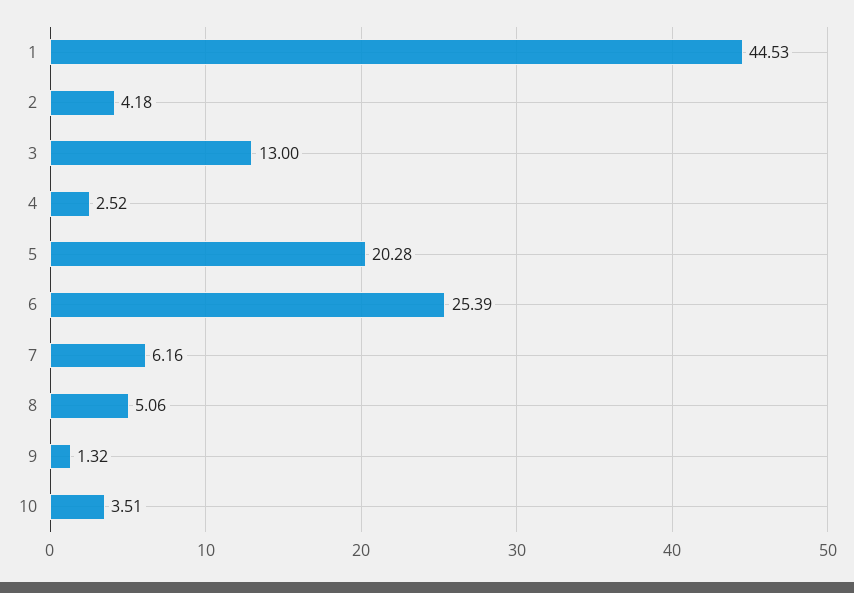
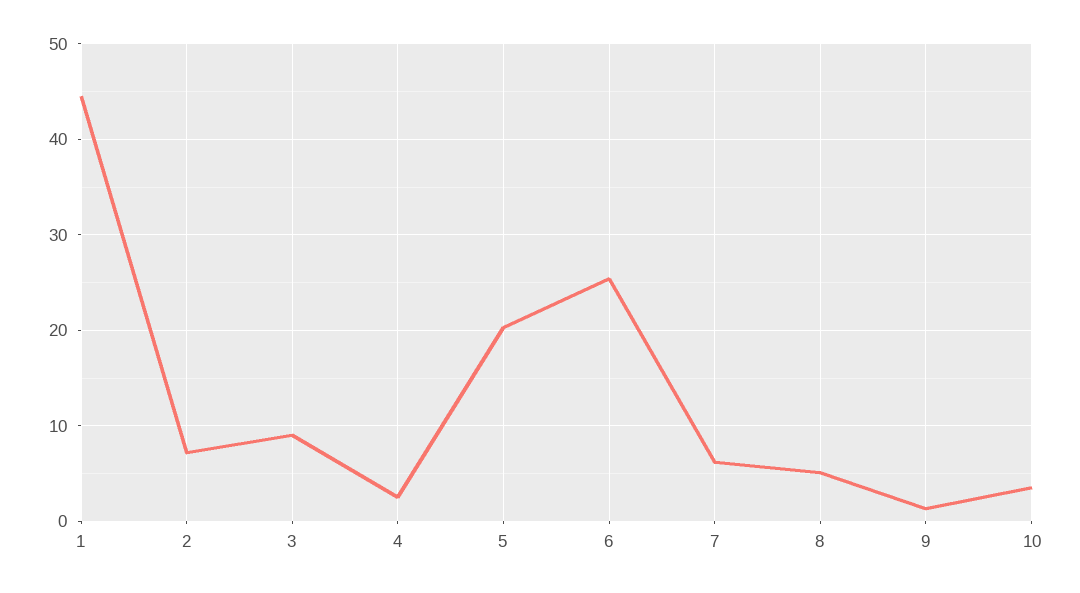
2: 4.18 -> 7
3: 13 -> 9

